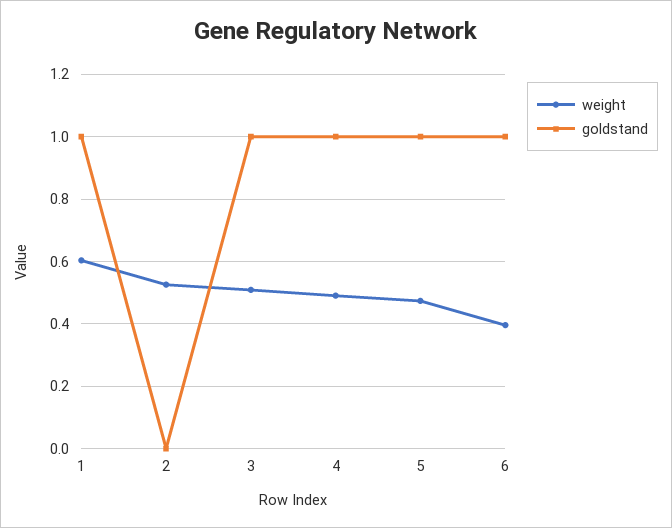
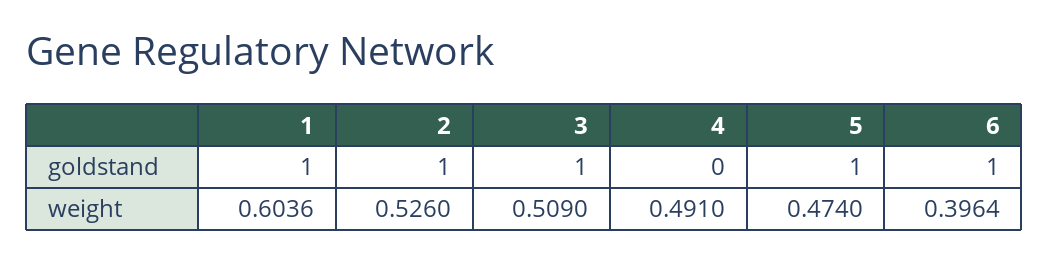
goldstand, 2: 0 -> 1
goldstand, 4: 1 -> 0

